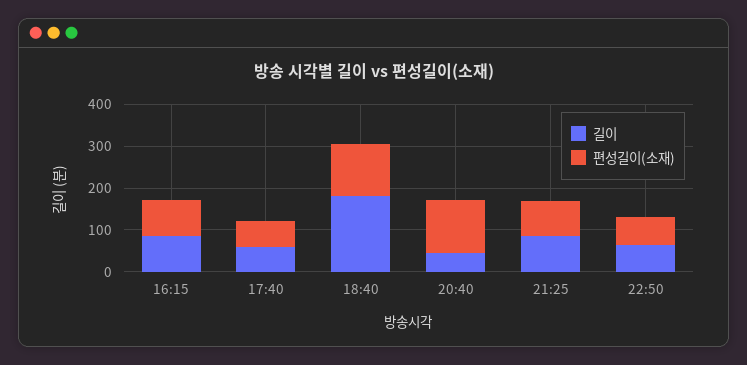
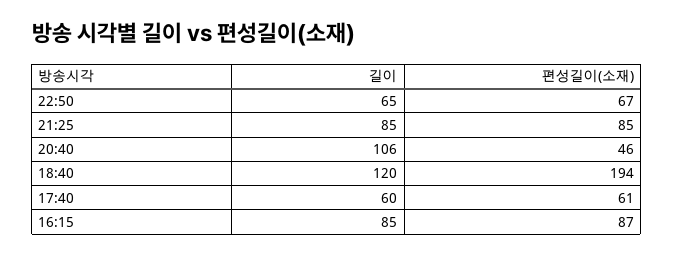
길이, 18:40: 180 -> 120
편성길이(소재), 18:40: 120 -> 194
길이, 20:40: 40 -> 106
편성길이(소재), 20:40: 120 -> 46

